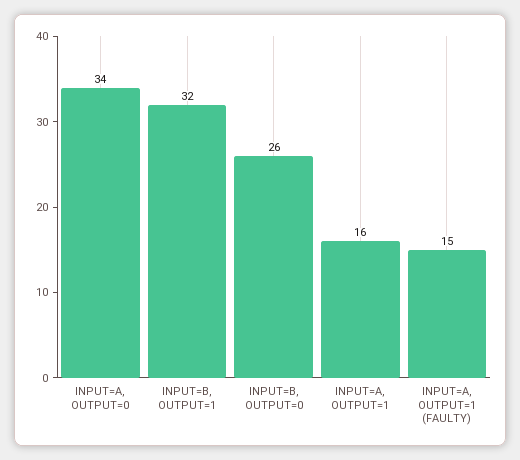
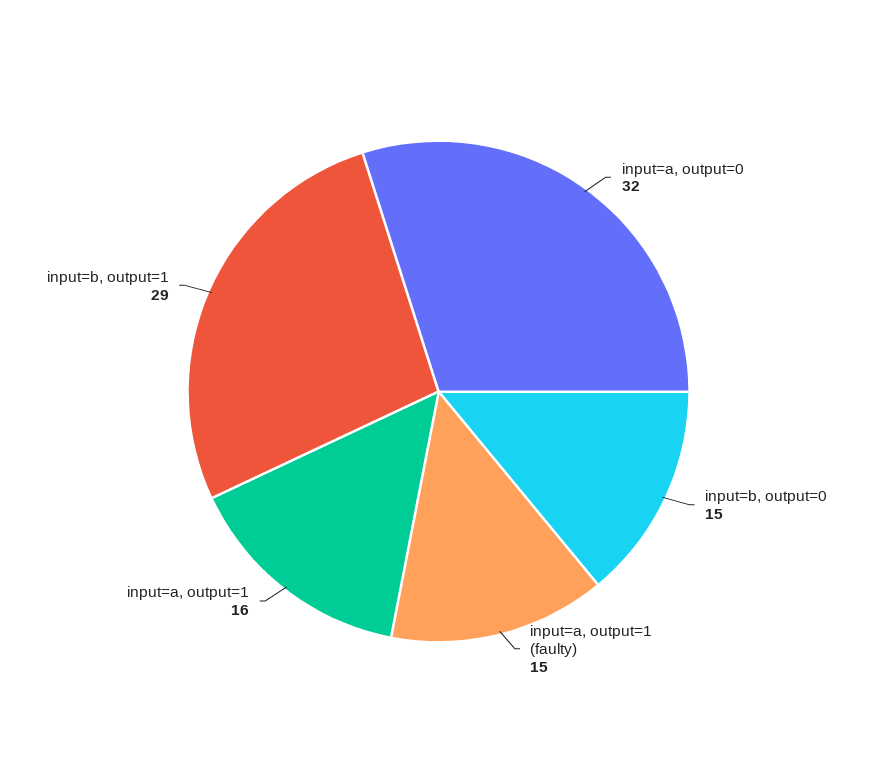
INPUT=A, OUTPUT=0: 34 -> 32
INPUT=B, OUTPUT=1: 32 -> 29
INPUT=B, OUTPUT=0: 26 -> 15

